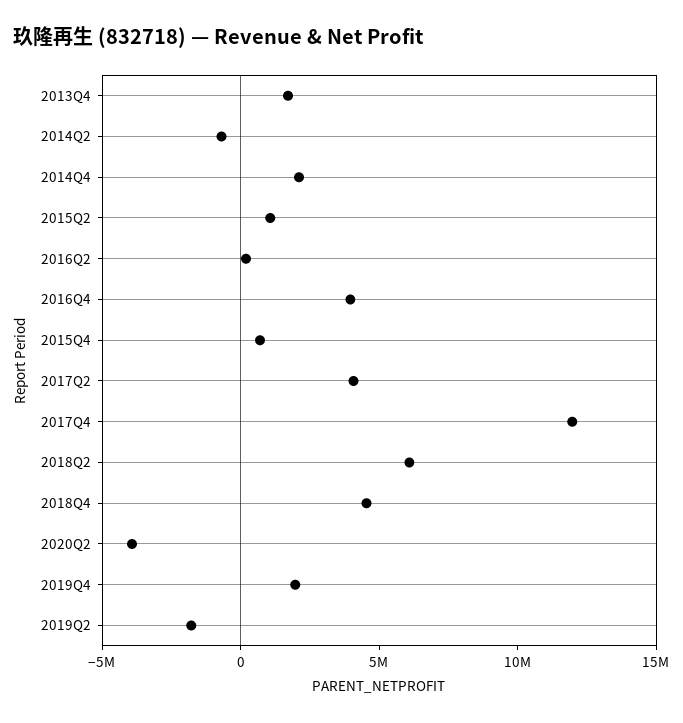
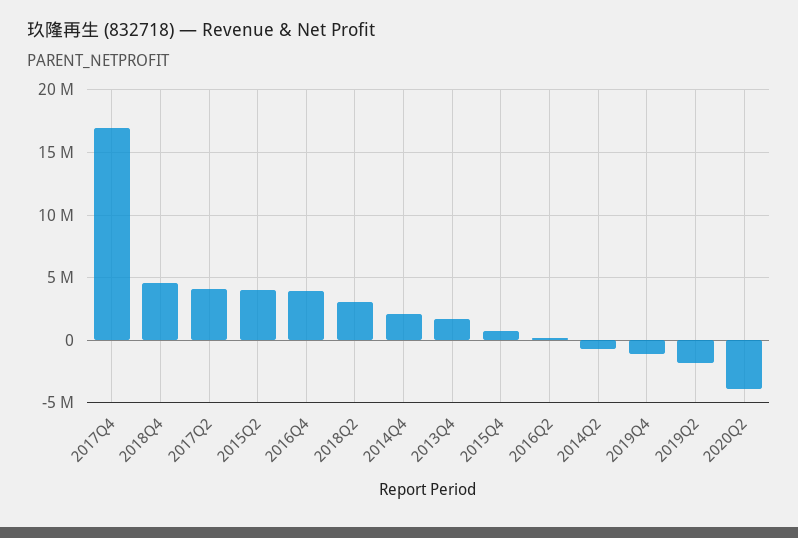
2015Q2: 1000000 -> 4000000
2017Q4: 12000000 -> 17000000
2018Q2: 6000000 -> 3000000
2019Q4: 2000000 -> -1000000

